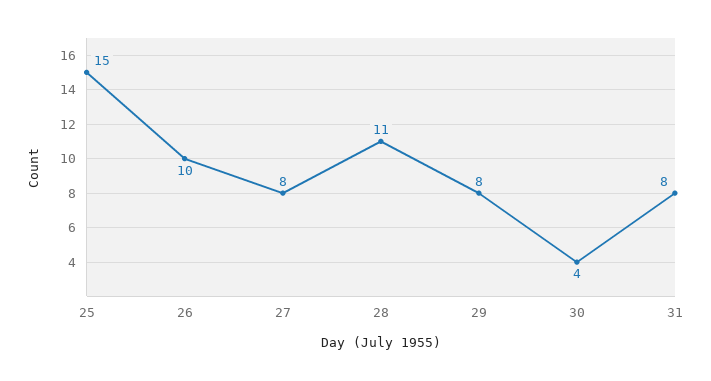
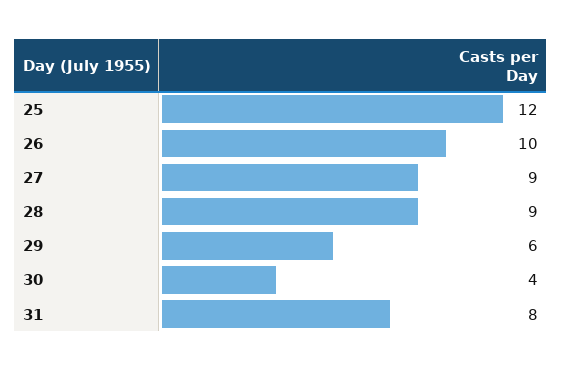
25: 15 -> 12
27: 8 -> 9
28: 11 -> 9
29: 8 -> 6

